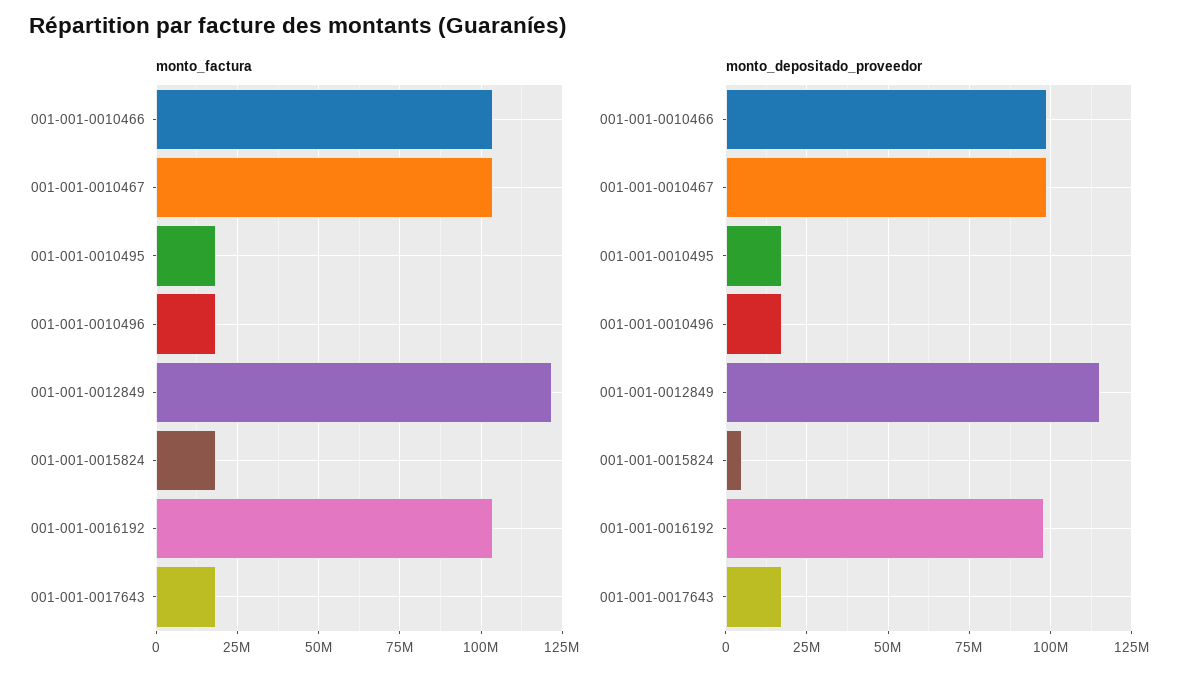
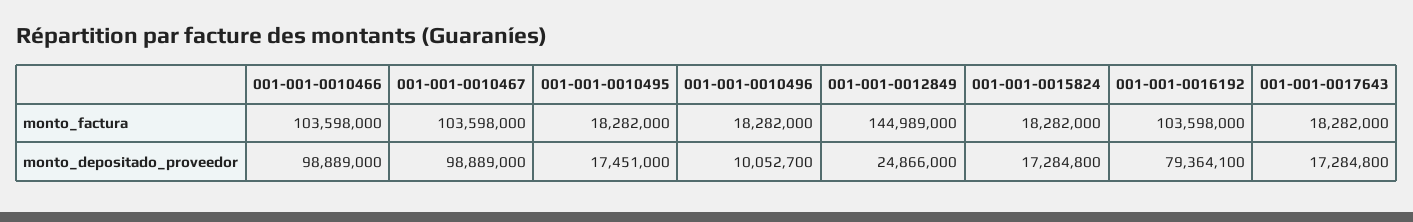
monto_factura, 001-001-0012849: 122500000 -> 144989000
monto_depositado_proveedor, 001-001-0010496: 17500000 -> 10052700
monto_depositado_proveedor, 001-001-0012849: 115000000 -> 24866000
monto_depositado_proveedor, 001-001-0015824: 5000000 -> 17284800
monto_depositado_proveedor, 001-001-0016192: 97500000 -> 79364100

